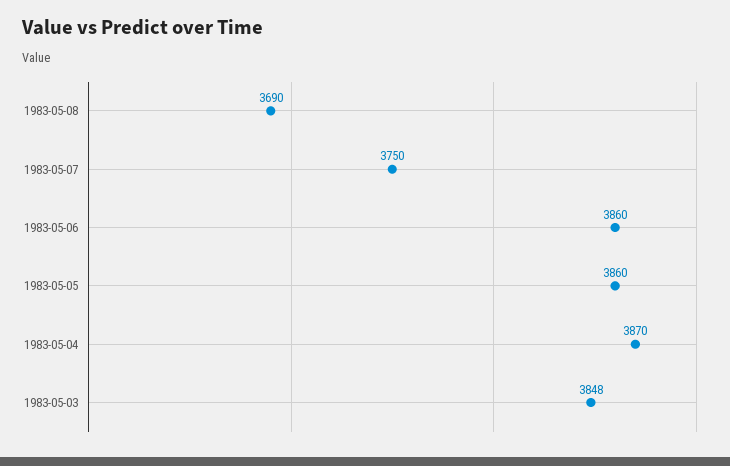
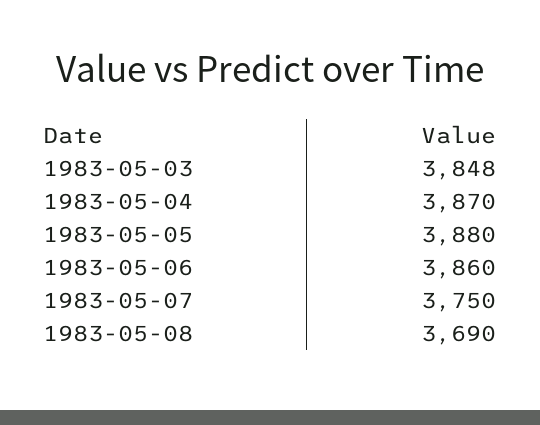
1983-05-05: 3860 -> 3880

